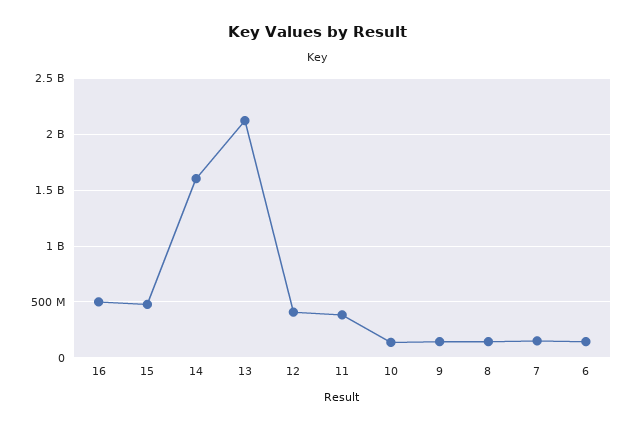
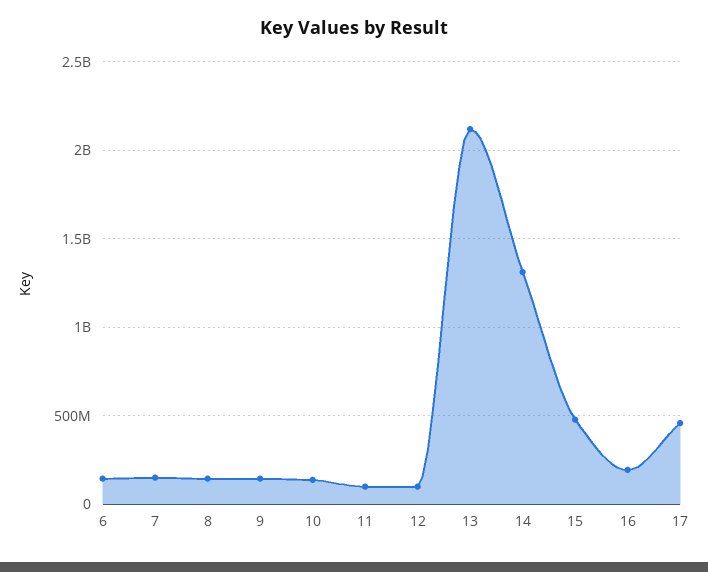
16: 500000000 -> 200000000
14: 1600000000 -> 1300000000
12: 400000000 -> 100000000
11: 400000000 -> 100000000
17: none -> 450000000

